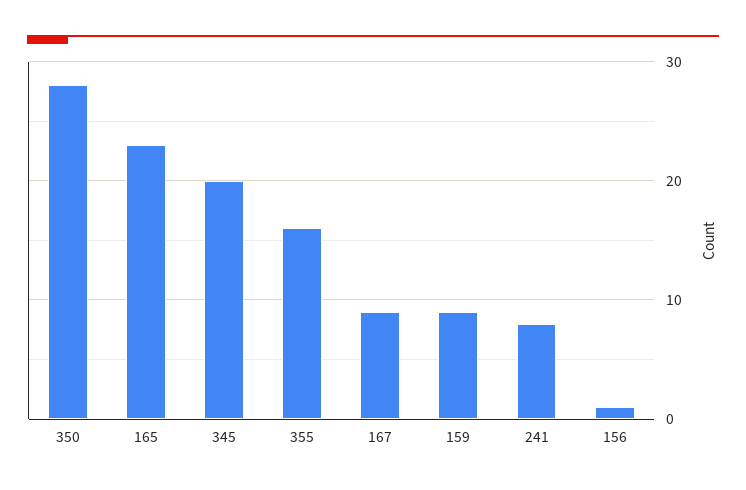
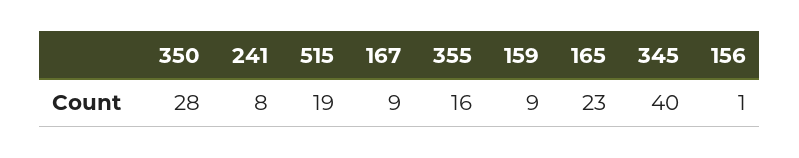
345: 20 -> 40
515: none -> 19

